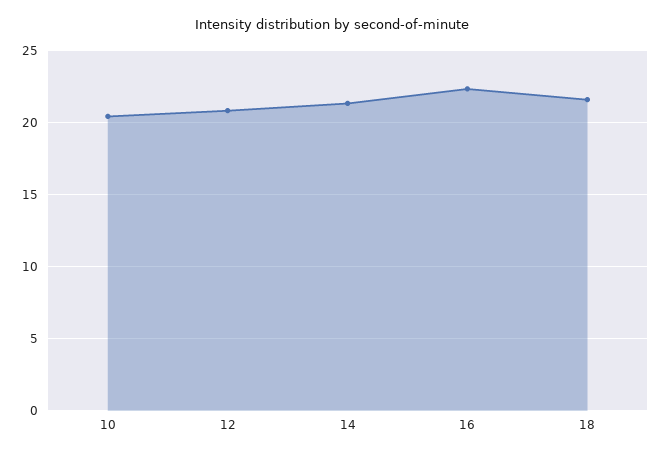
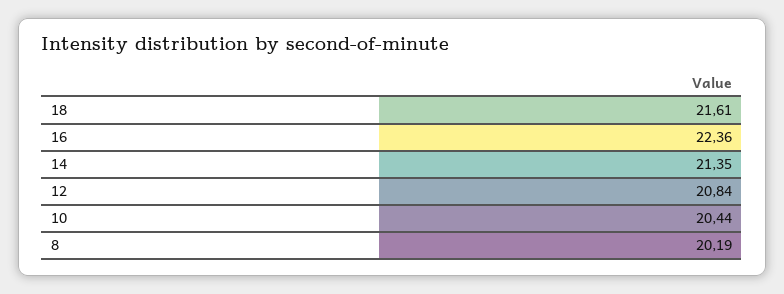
8: none -> 20.19

